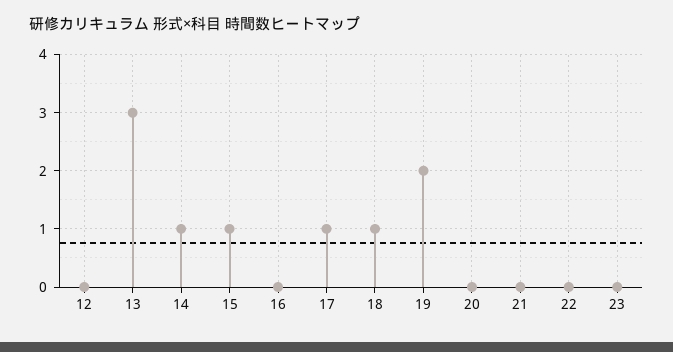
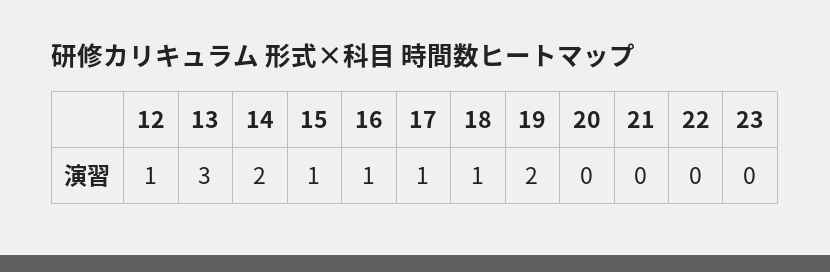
12: 0 -> 1
14: 1 -> 2
16: 0 -> 1

